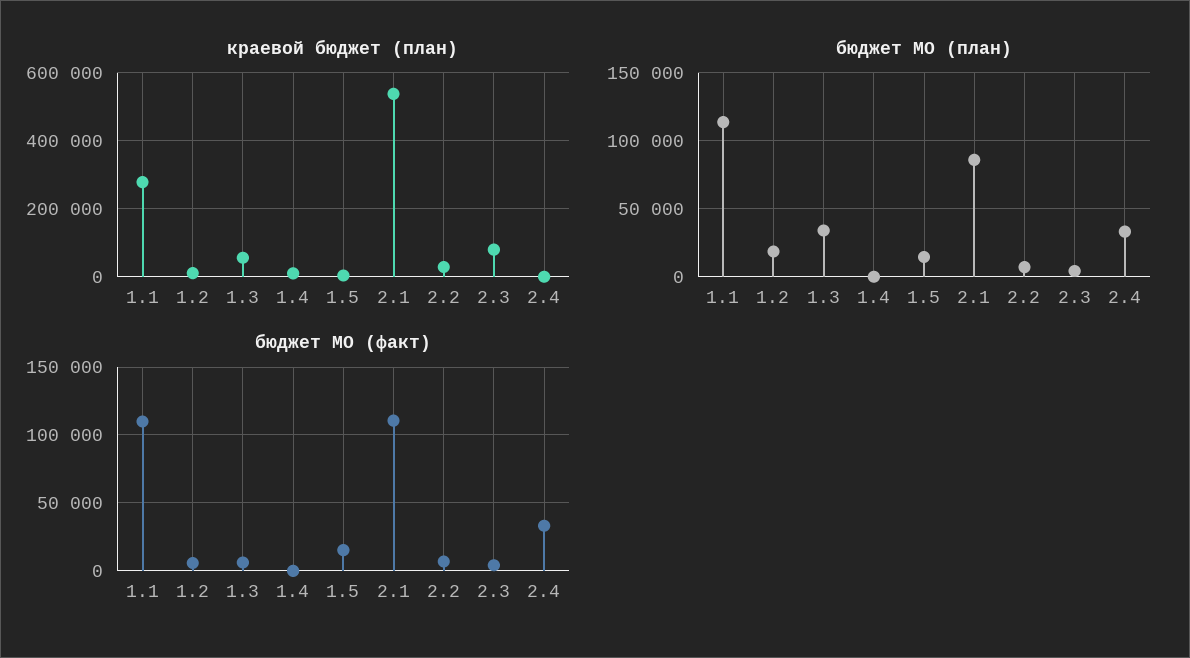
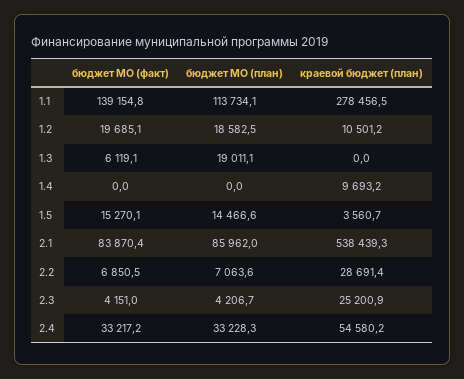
краевой бюджет (план), 1.3: 60000 -> 0
краевой бюджет (план), 2.3: 80000 -> 25200.9
краевой бюджет (план), 2.4: 0 -> 54580.2
бюджет МО (план), 1.3: 35000 -> 19011.1
бюджет МО (факт), 1.1: 110000 -> 139154.8
бюджет МО (факт), 1.2: 5000 -> 19685.1
бюджет МО (факт), 2.1: 110000 -> 83870.4

